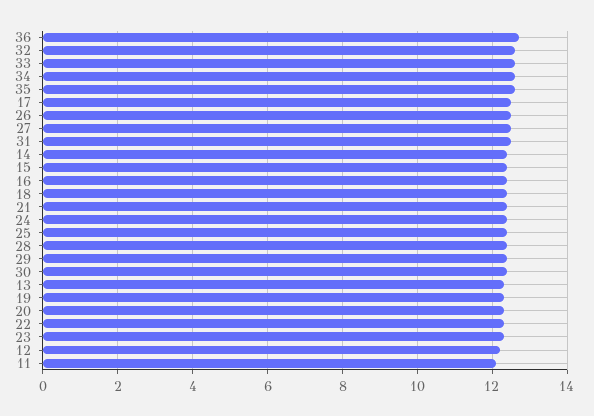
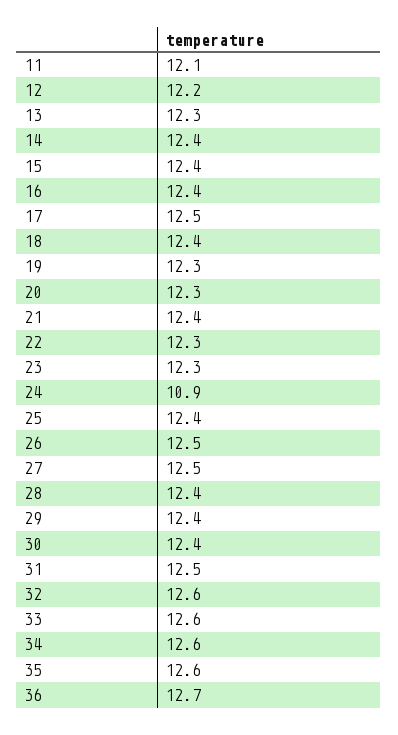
24: 12.5 -> 10.9

